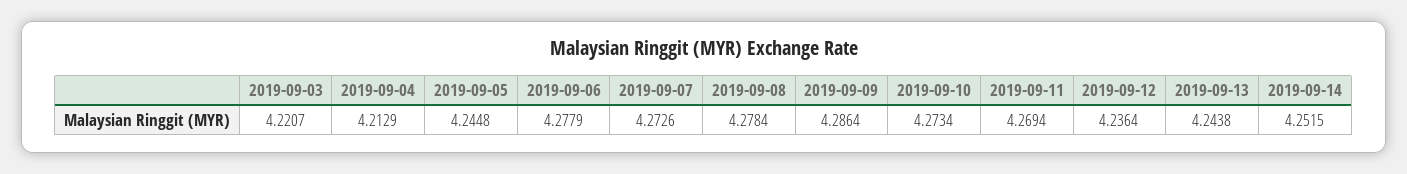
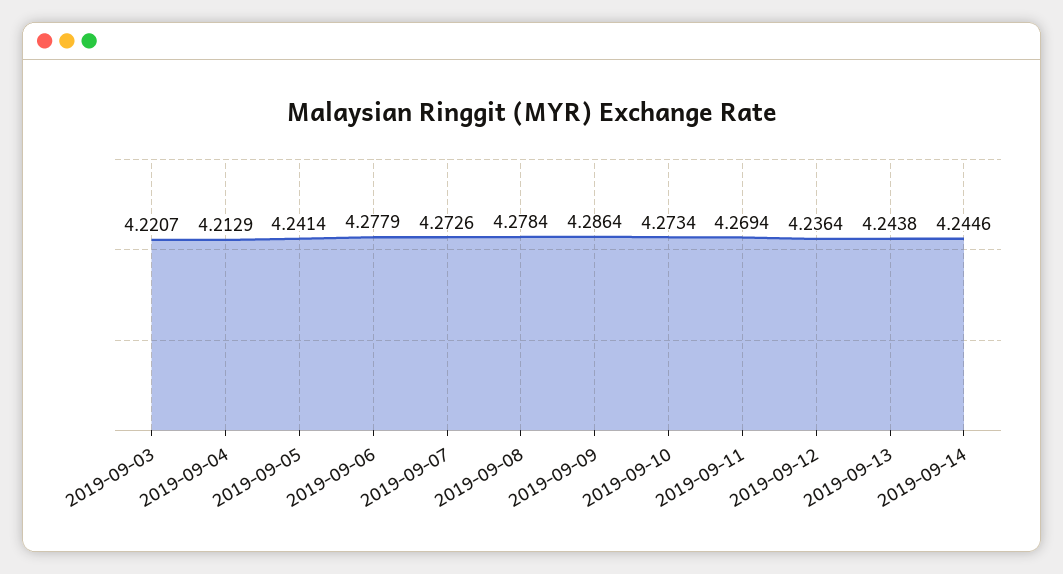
2019-09-05: 4.2448 -> 4.2414
2019-09-14: 4.2515 -> 4.2446

